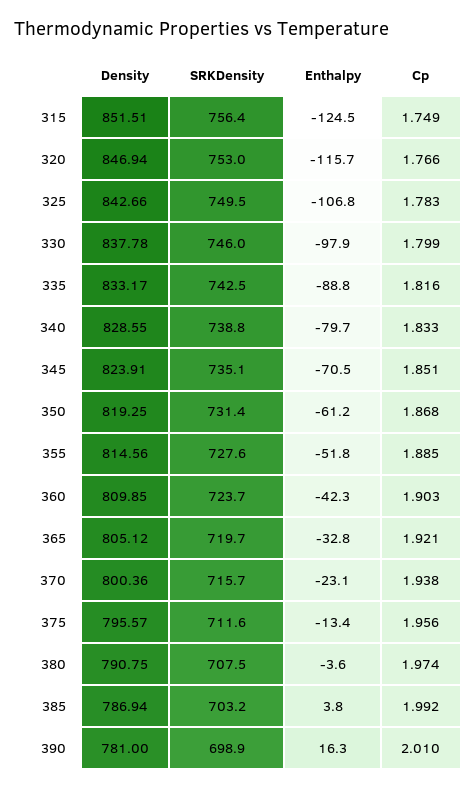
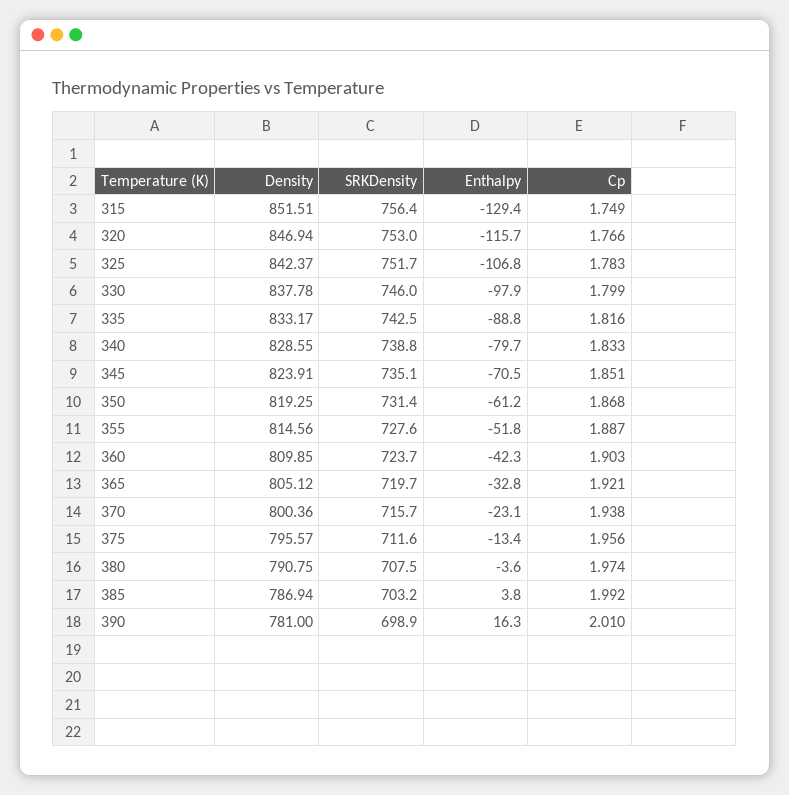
Enthalpy, 315: -124.5 -> -129.4
Density, 325: 842.66 -> 842.37
SRKDensity, 325: 749.5 -> 751.7
Cp, 355: 1.885 -> 1.887

